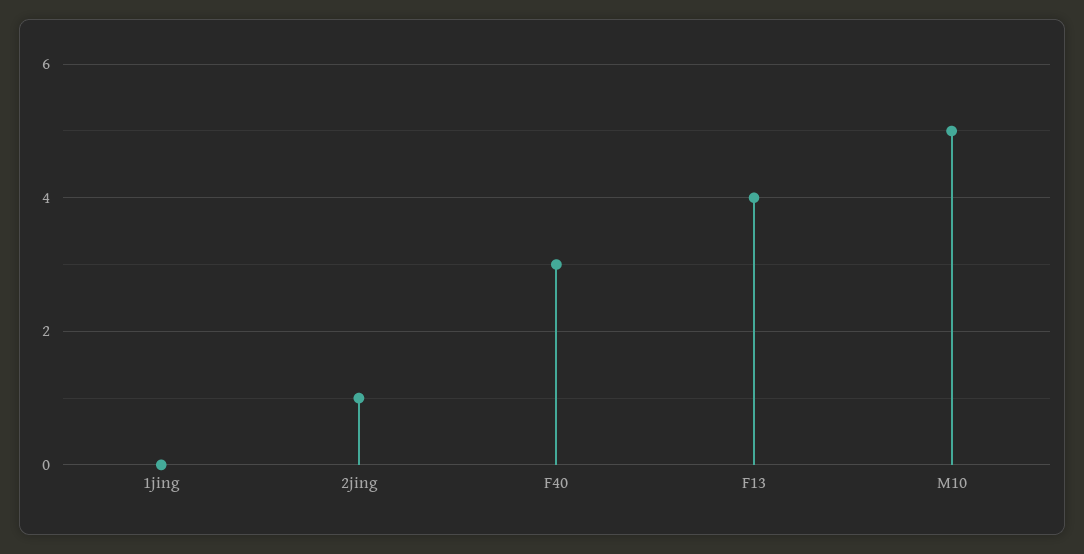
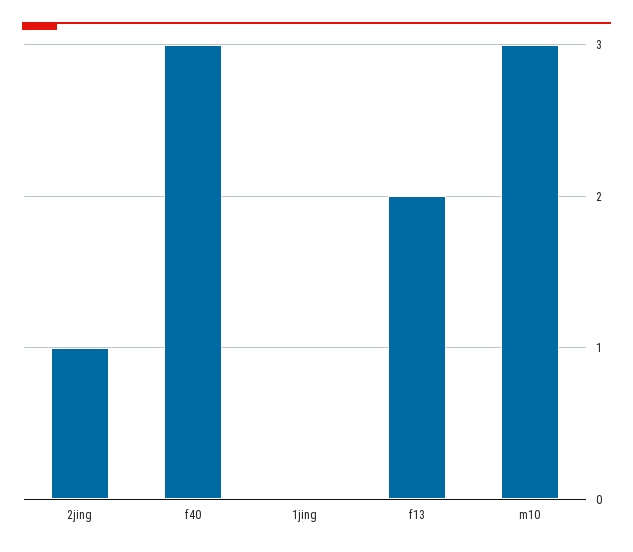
F13: 4 -> 2
M10: 5 -> 3

